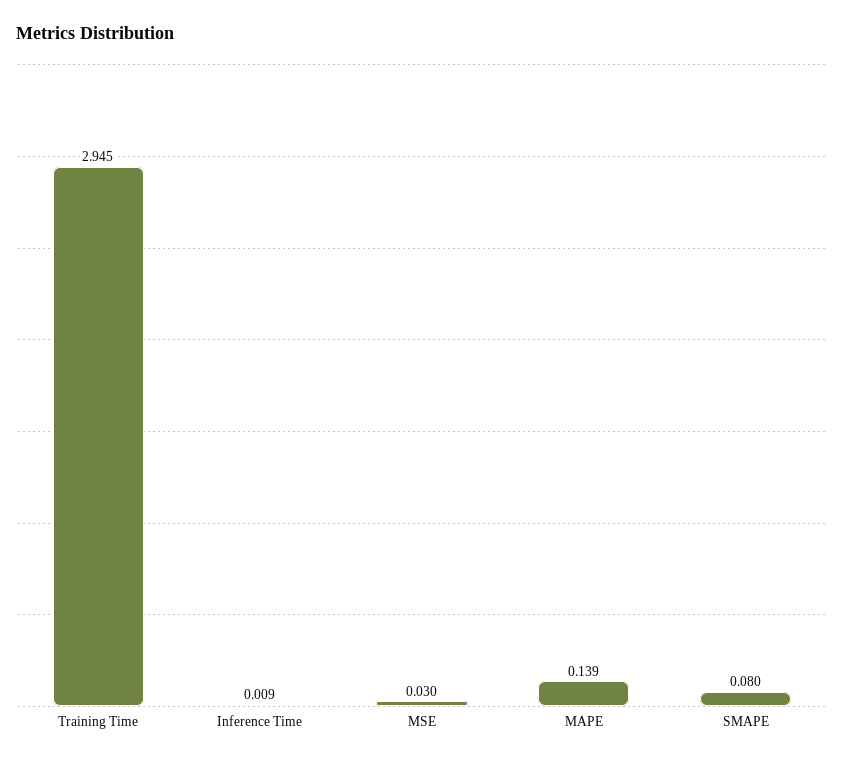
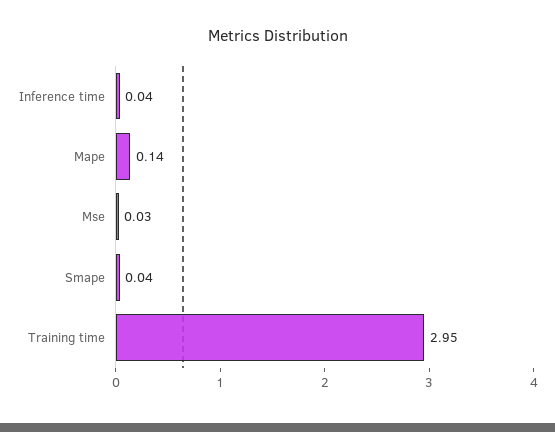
Inference Time: 0.009 -> 0.04
SMAPE: 0.08 -> 0.04

